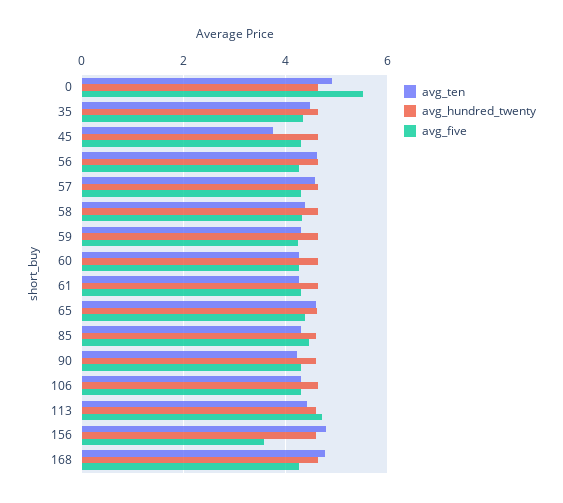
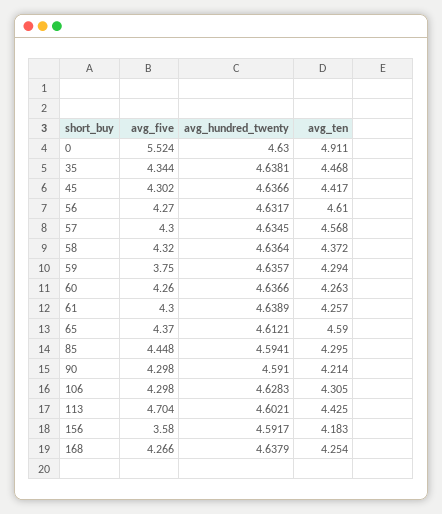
avg_ten, 45: 3.8 -> 4.417
avg_five, 59: 4.2 -> 3.75
avg_ten, 156: 4.8 -> 4.183
avg_ten, 168: 4.8 -> 4.254

